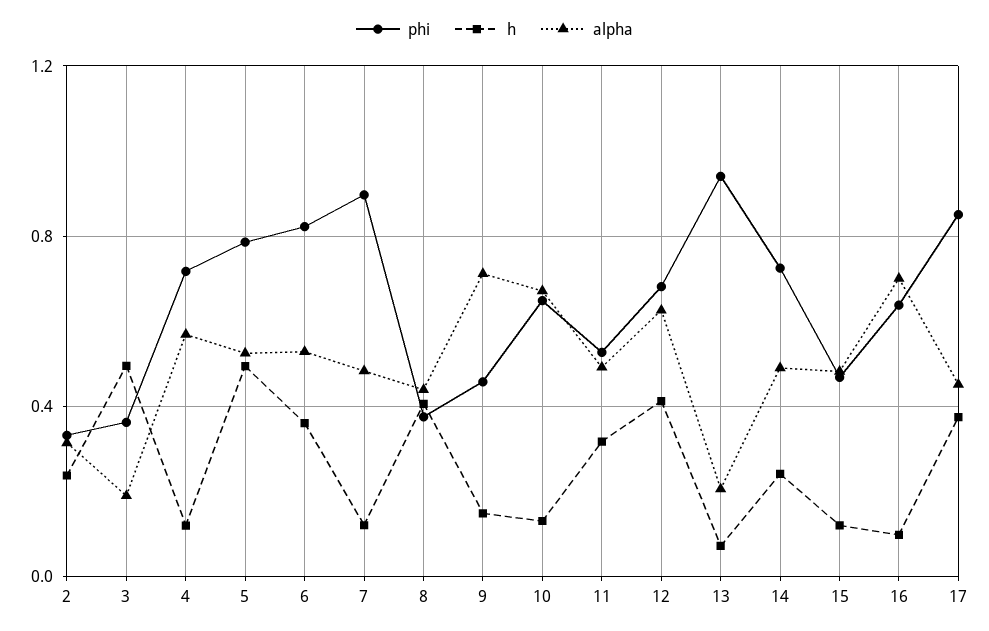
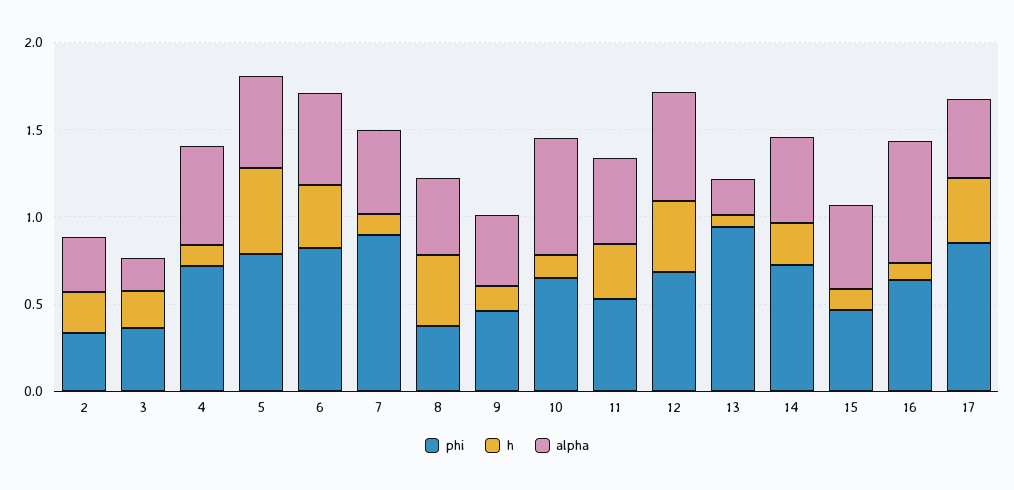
h, 3: 0.5 -> 0.2
alpha, 9: 0.7 -> 0.4

